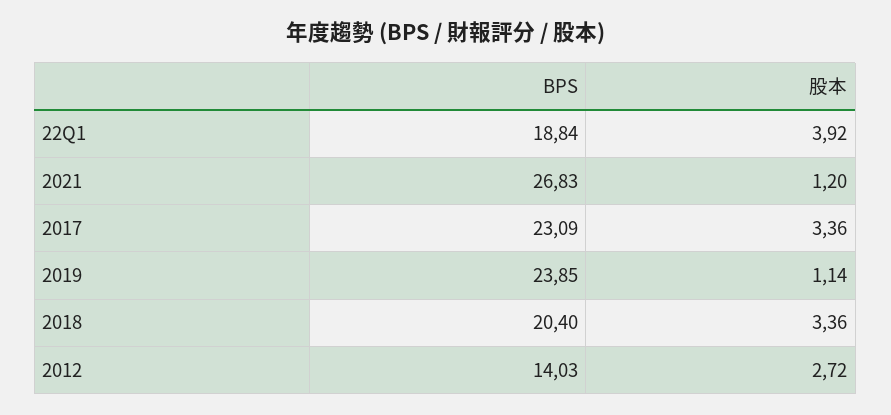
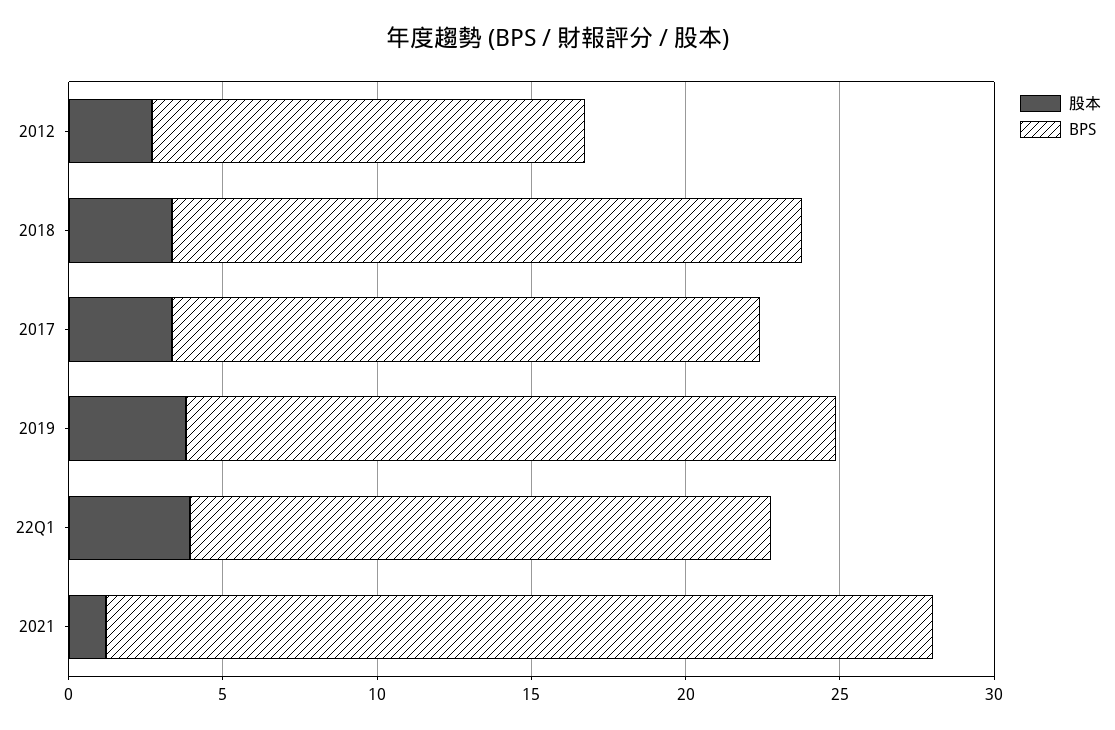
BPS, 2017: 23.09 -> 19
BPS, 2019: 23.85 -> 21
股本, 2019: 1.14 -> 4

